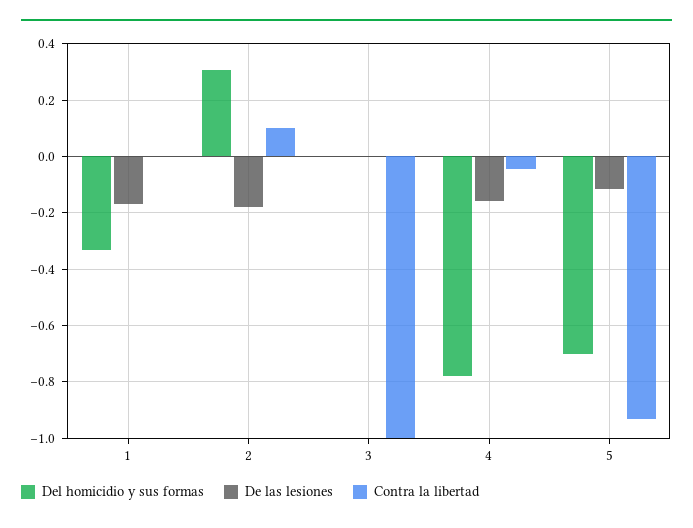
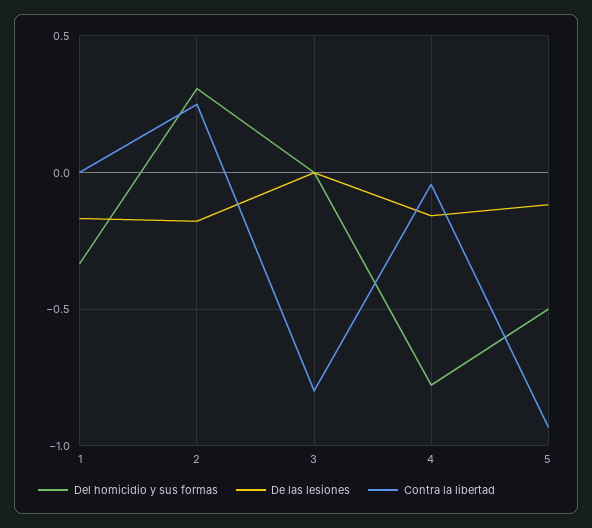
Contra la libertad, 2: 0.1 -> 0.25
Contra la libertad, 3: -1 -> -0.8
Del homicidio y sus formas, 5: -0.7 -> -0.5

